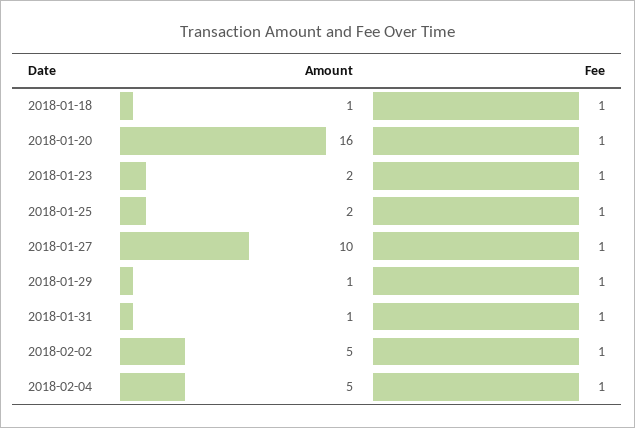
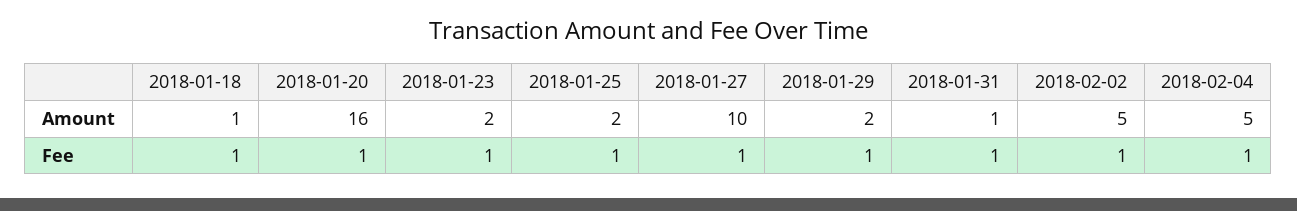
Amount, 2018-01-29: 1 -> 2

